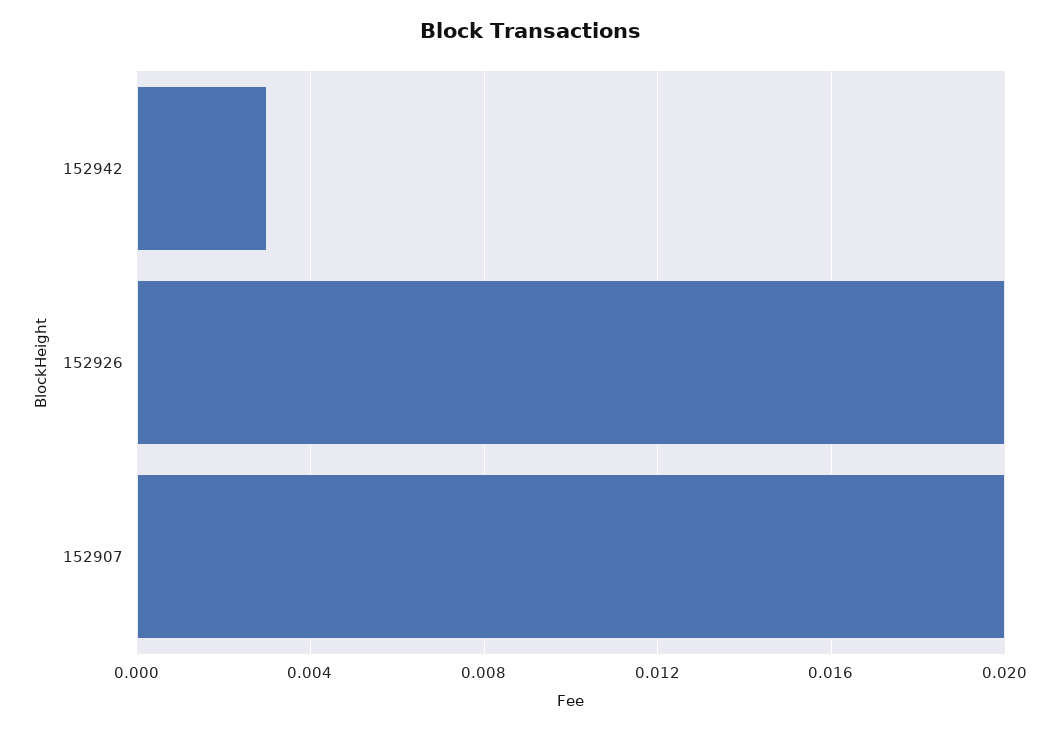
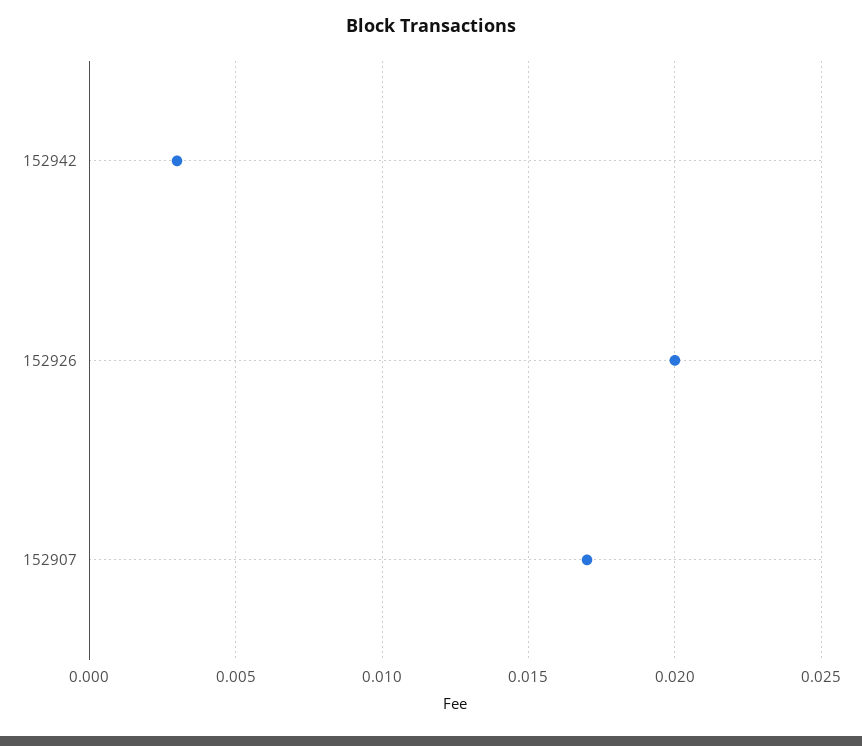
152907: 0.02 -> 0.017

